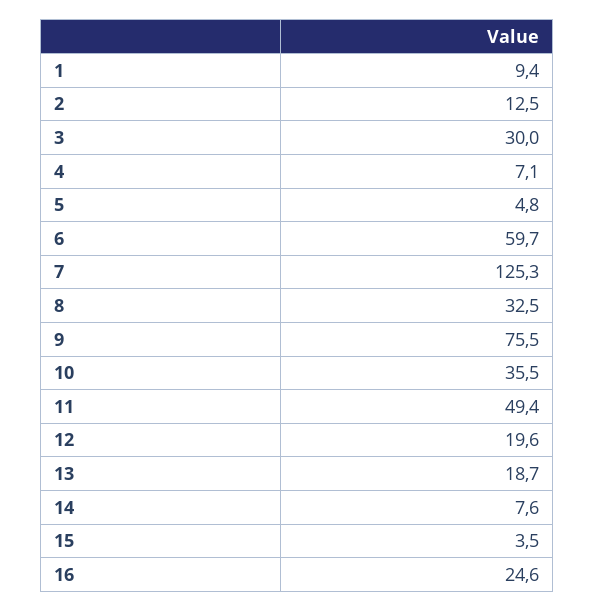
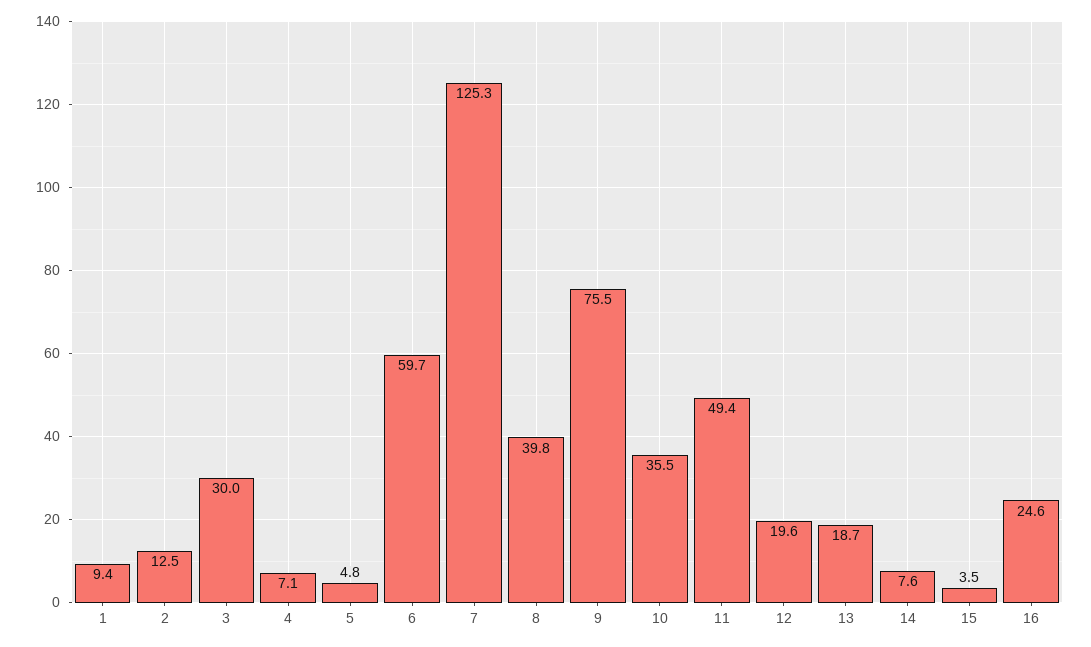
8: 32.5 -> 39.8

